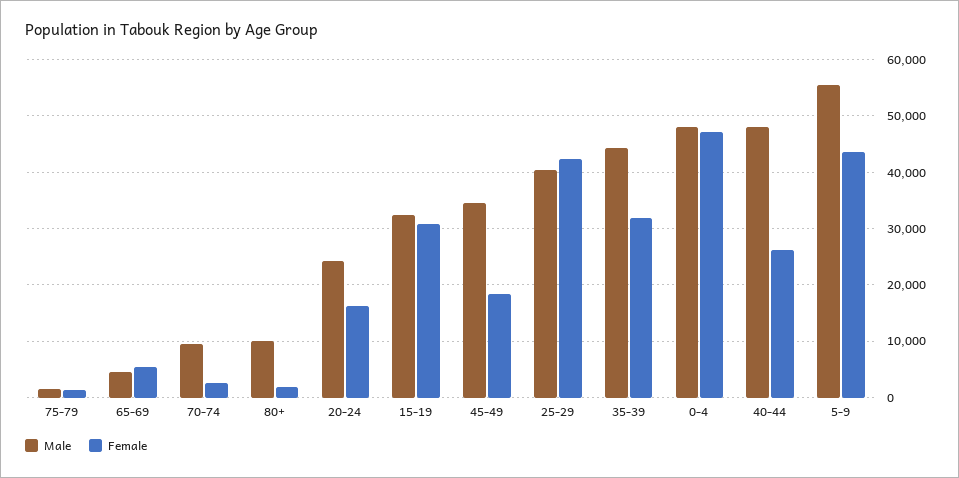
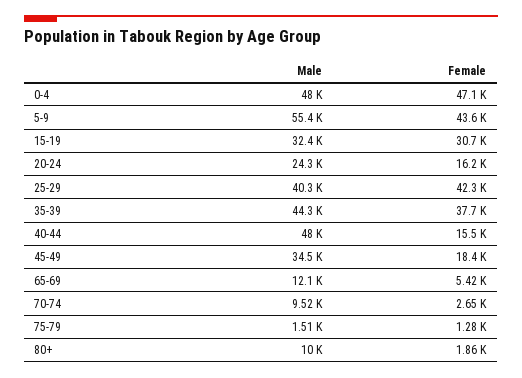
Male, 65-69: 4000 -> 12100
Female, 35-39: 32000 -> 37700
Female, 40-44: 26000 -> 15500

